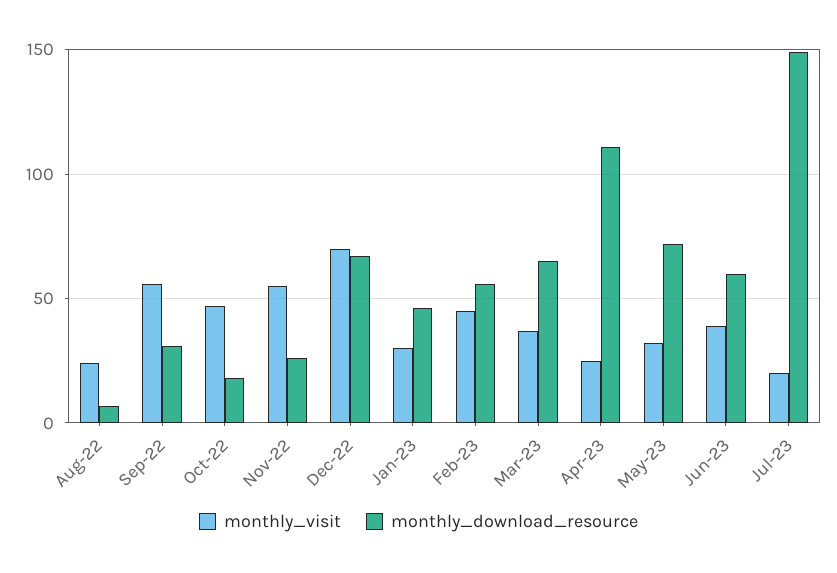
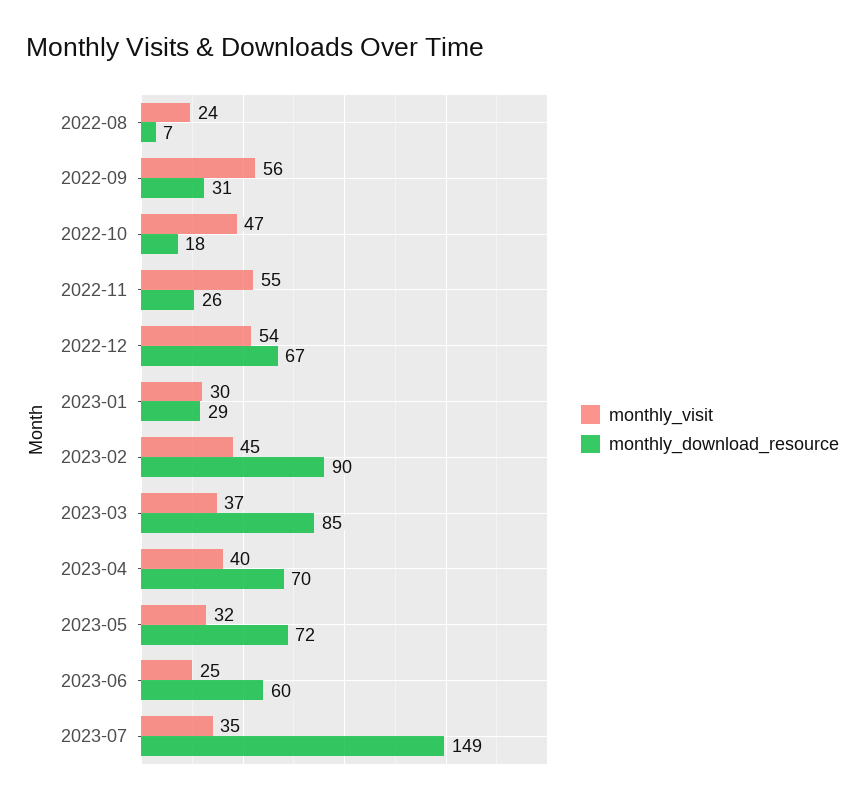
monthly_visit, Dec-22: 70 -> 54
monthly_download_resource, Jan-23: 45 -> 29
monthly_download_resource, Feb-23: 55 -> 90
monthly_download_resource, Mar-23: 65 -> 85
monthly_visit, Apr-23: 25 -> 40
monthly_download_resource, Apr-23: 110 -> 70
monthly_visit, Jun-23: 40 -> 25
monthly_visit, Jul-23: 20 -> 35

